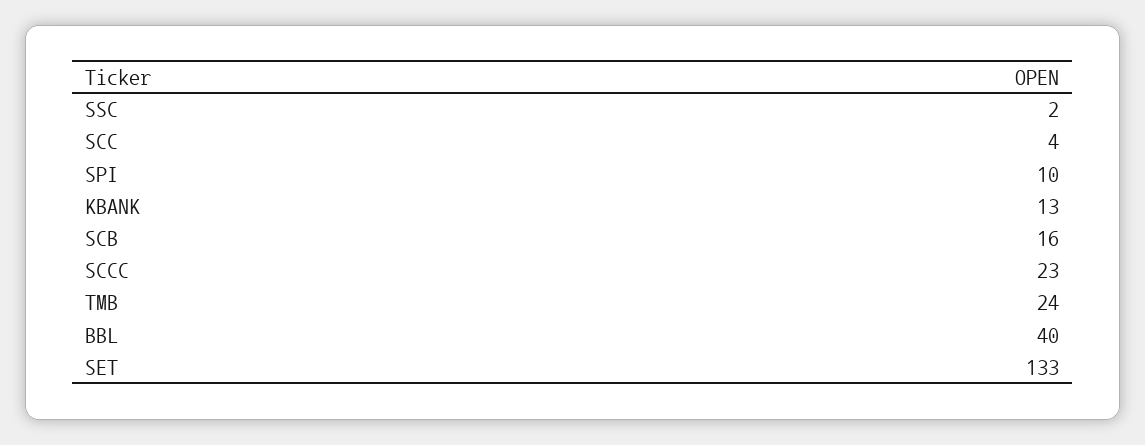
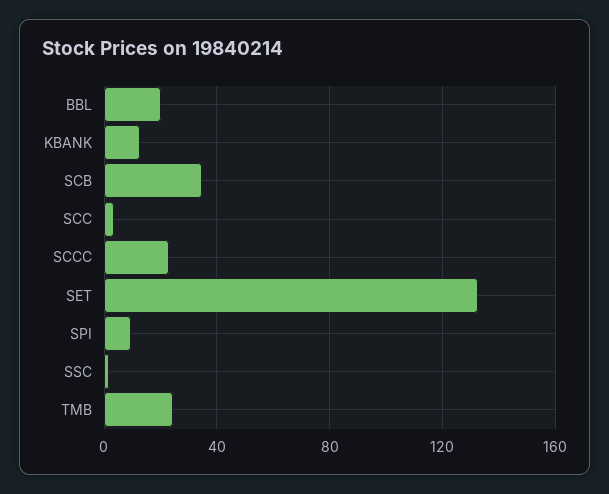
SCB: 16 -> 35
BBL: 40 -> 20

